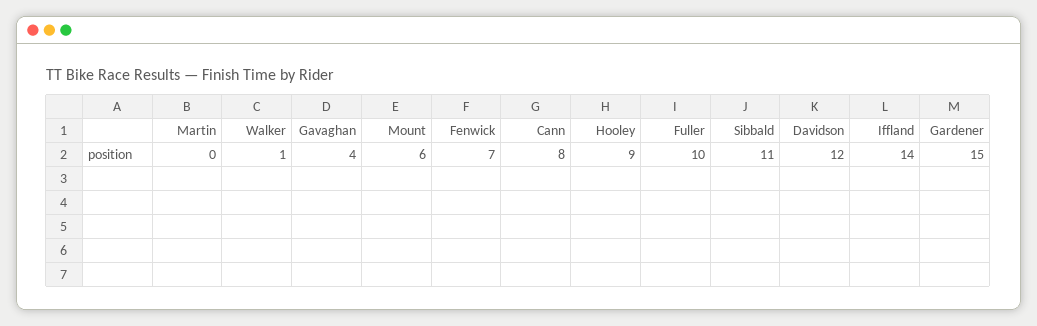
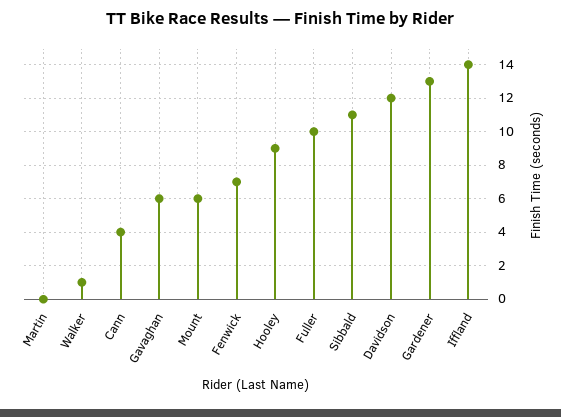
Gavaghan: 4 -> 6
Cann: 8 -> 4
Gardener: 15 -> 13

